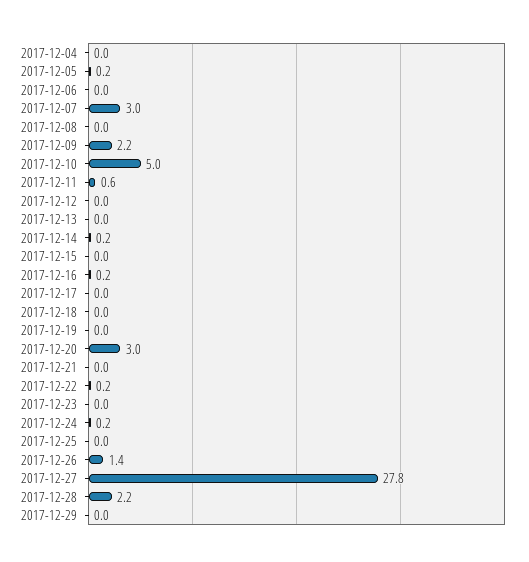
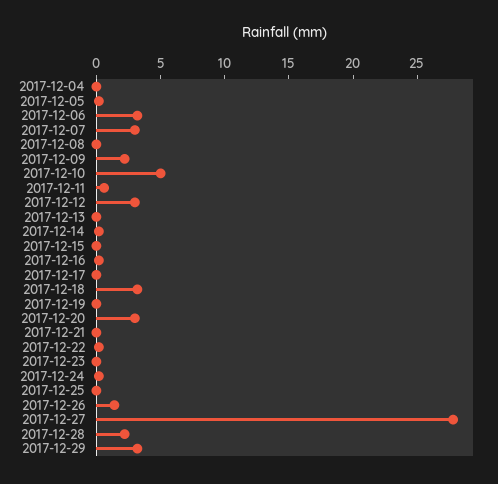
2017-12-06: 0 -> 3
2017-12-12: 0 -> 3
2017-12-18: 0 -> 3
2017-12-29: 0 -> 3

